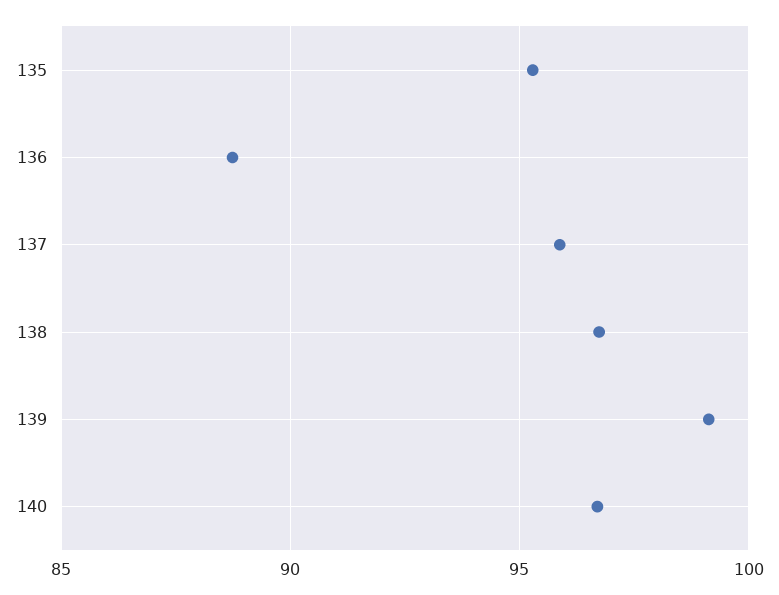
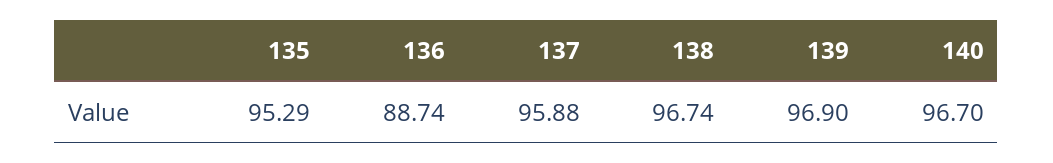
139: 99 -> 96.9

